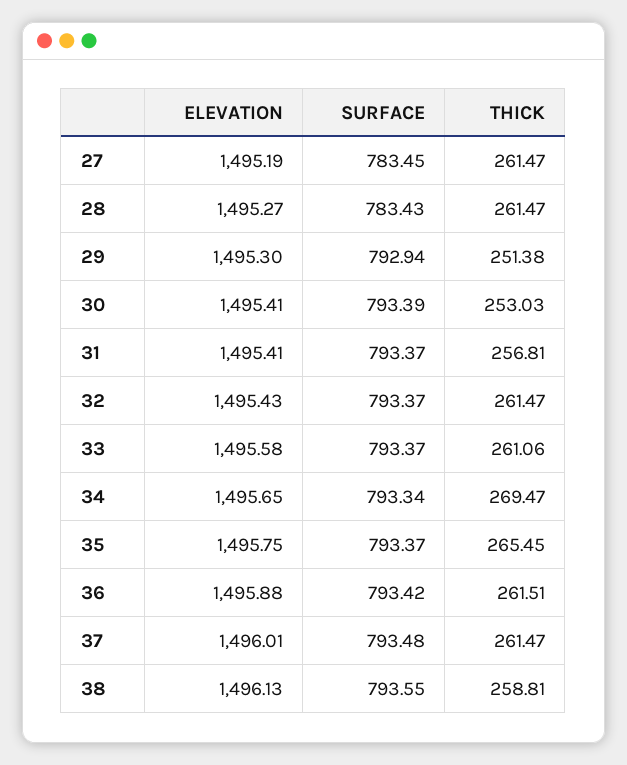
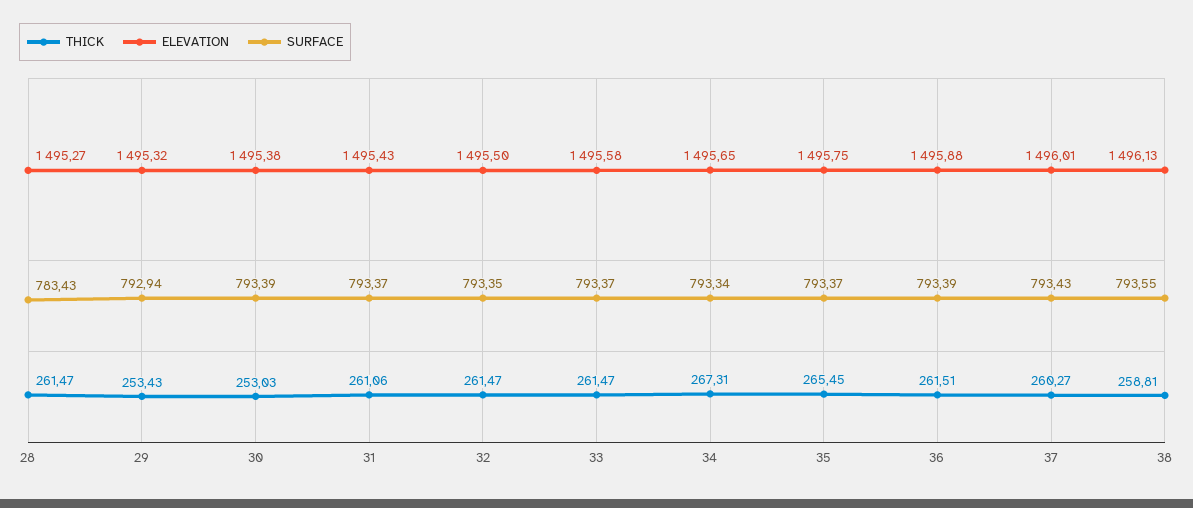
ELEVATION, 27: 1495.19 -> none
SURFACE, 27: 783.45 -> none
THICK, 27: 261.47 -> none
ELEVATION, 29: 1495.3 -> 1495.32
THICK, 29: 251.38 -> 253.43
ELEVATION, 30: 1495.41 -> 1495.38
ELEVATION, 31: 1495.41 -> 1495.43
THICK, 31: 256.81 -> 261.06
ELEVATION, 32: 1495.43 -> 1495.5
SURFACE, 32: 793.37 -> 793.35
THICK, 33: 261.06 -> 261.47
THICK, 34: 269.47 -> 267.31
SURFACE, 36: 793.42 -> 793.39
SURFACE, 37: 793.48 -> 793.43
THICK, 37: 261.47 -> 260.27

